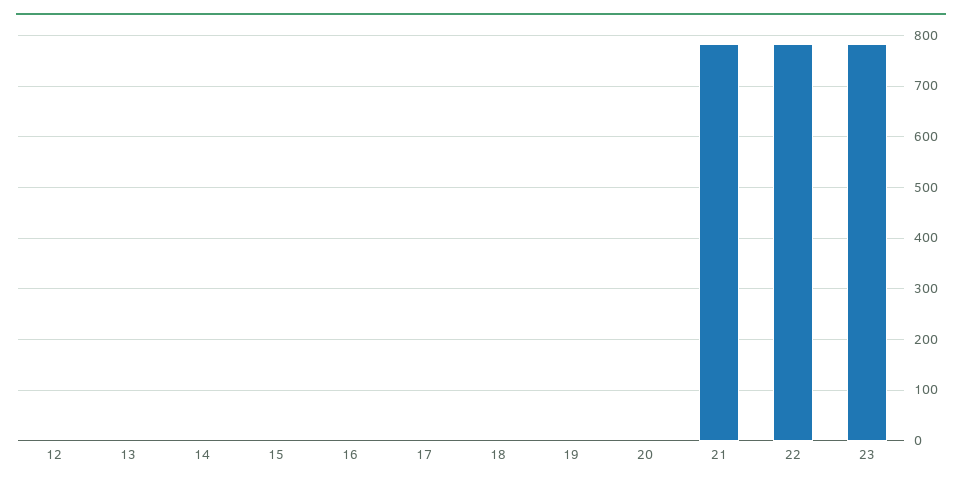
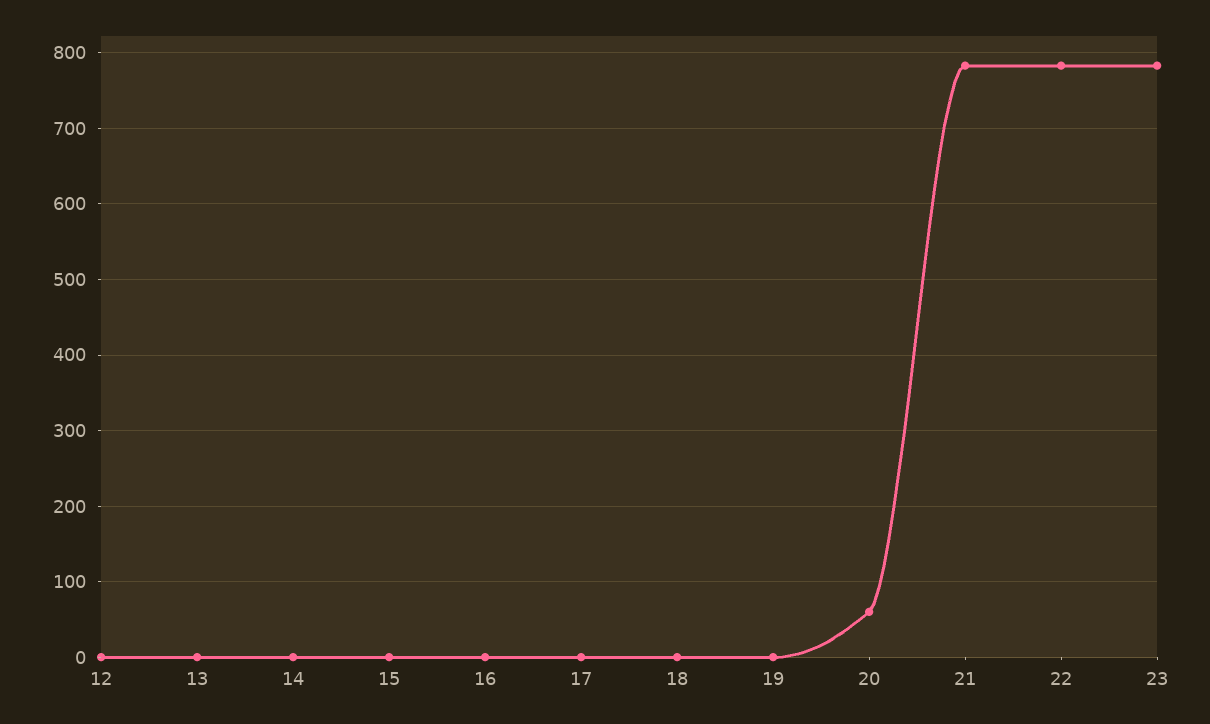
20: 0 -> 60

